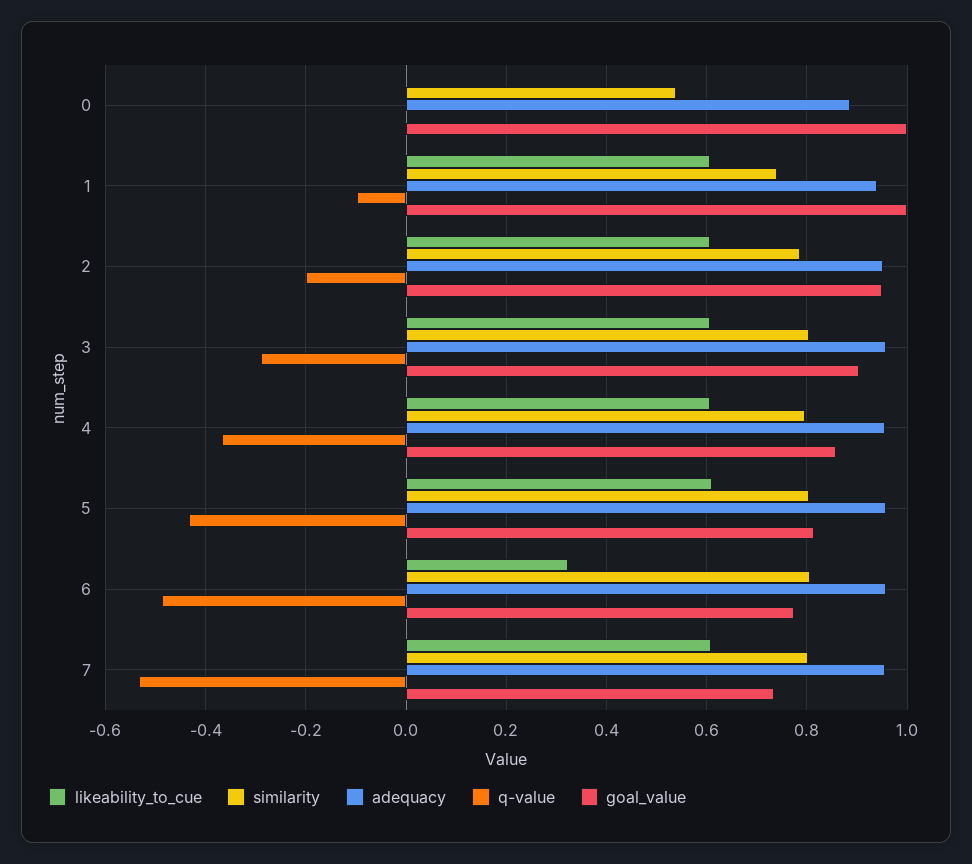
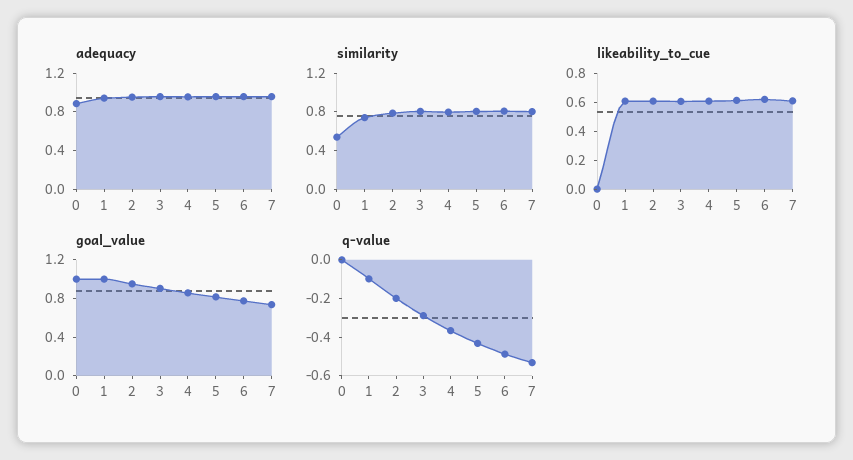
likeability_to_cue, 6: 0.32 -> 0.6

